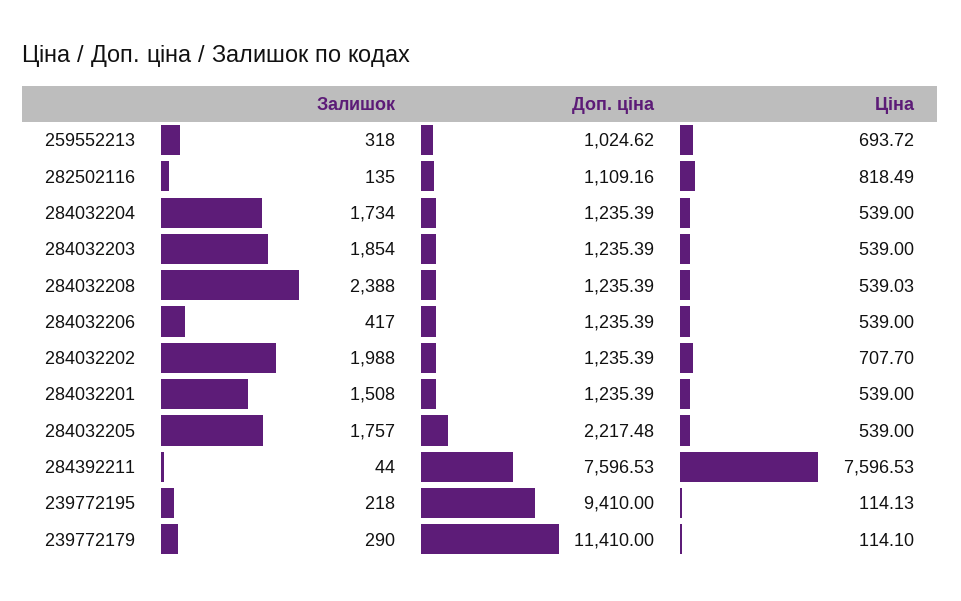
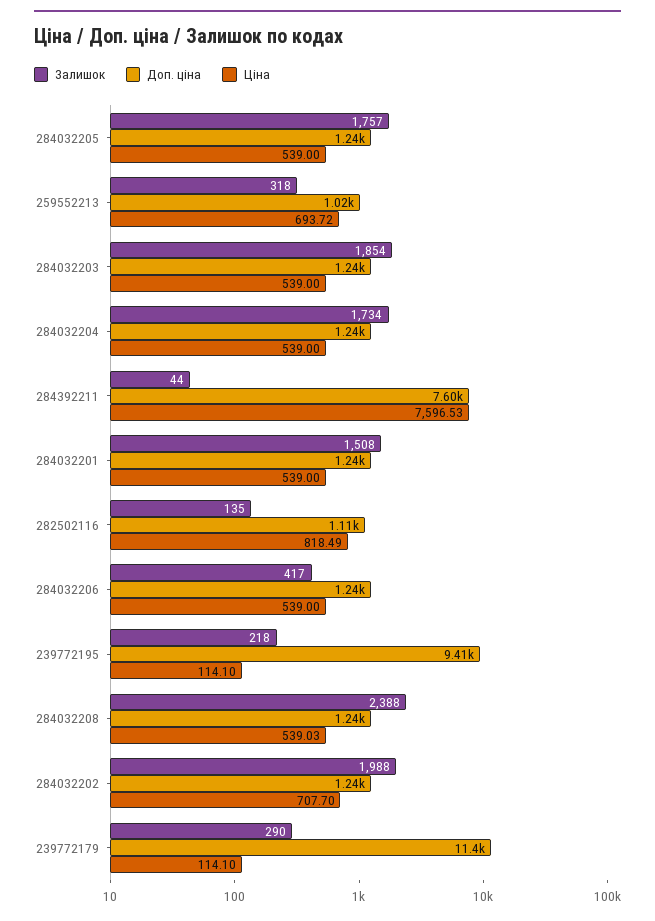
Доп. ціна, 284032205: 2217.48 -> 1240
Ціна, 239772195: 114.13 -> 114.1

